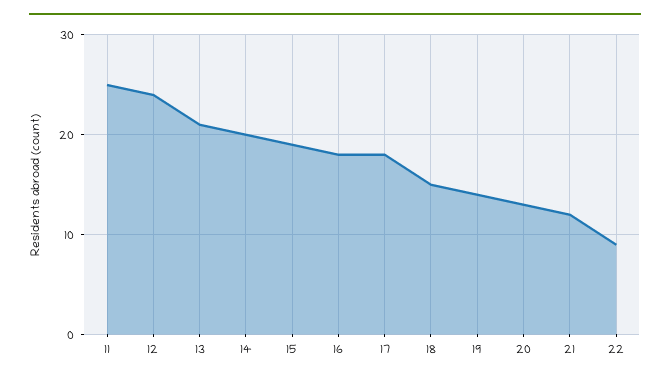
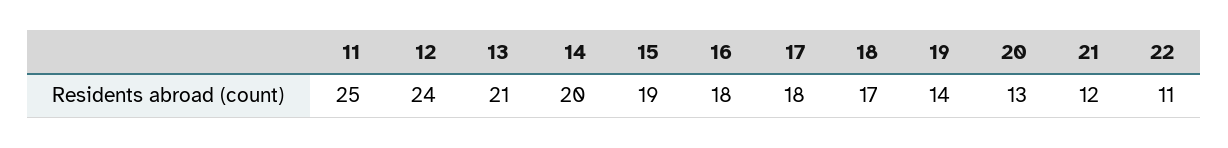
18: 15 -> 17
22: 9 -> 11

